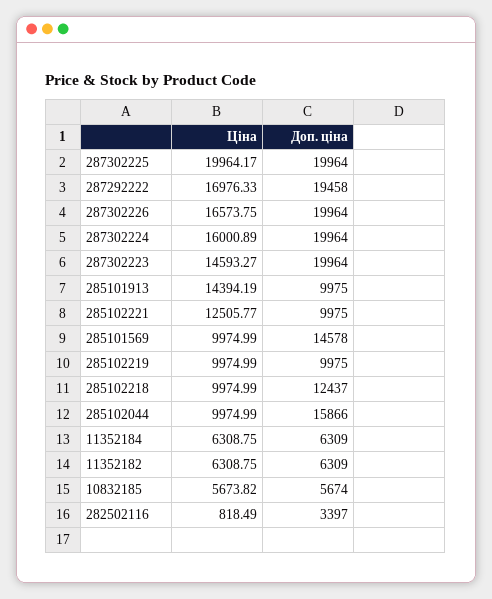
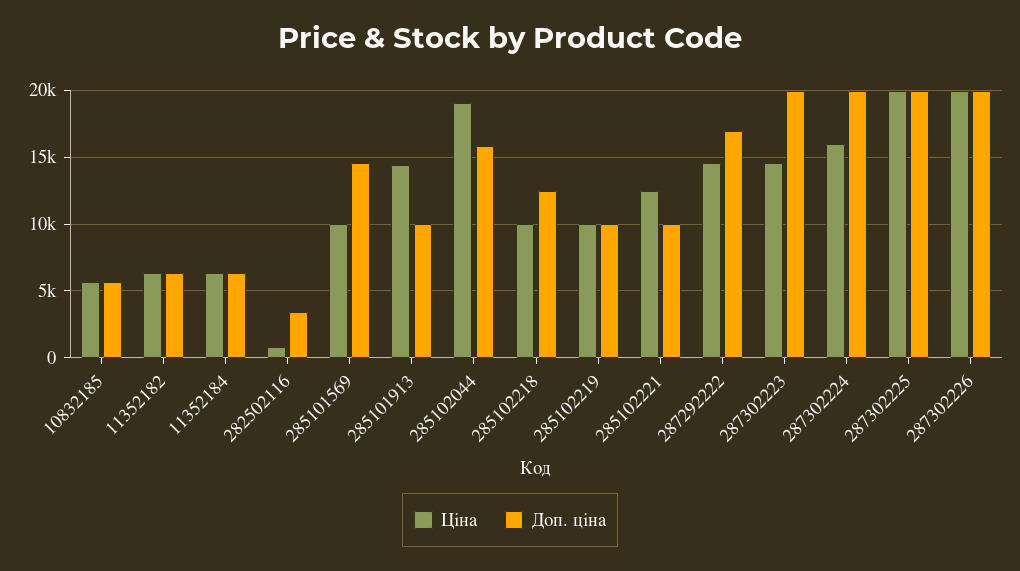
Ціна, 287292222: 16976.33 -> 14500
Доп. ціна, 287292222: 19458 -> 17000
Ціна, 287302226: 16573.75 -> 20000
Ціна, 285102044: 9974.99 -> 19000

